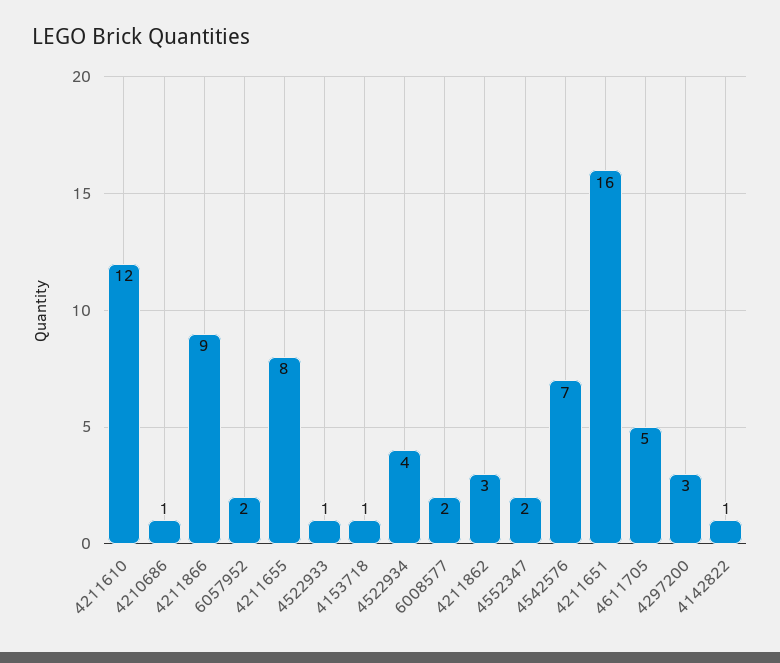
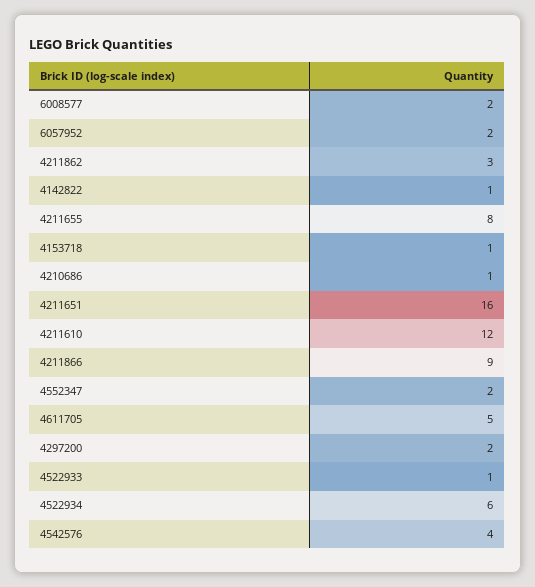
4522934: 4 -> 6
4542576: 7 -> 4
4297200: 3 -> 2

